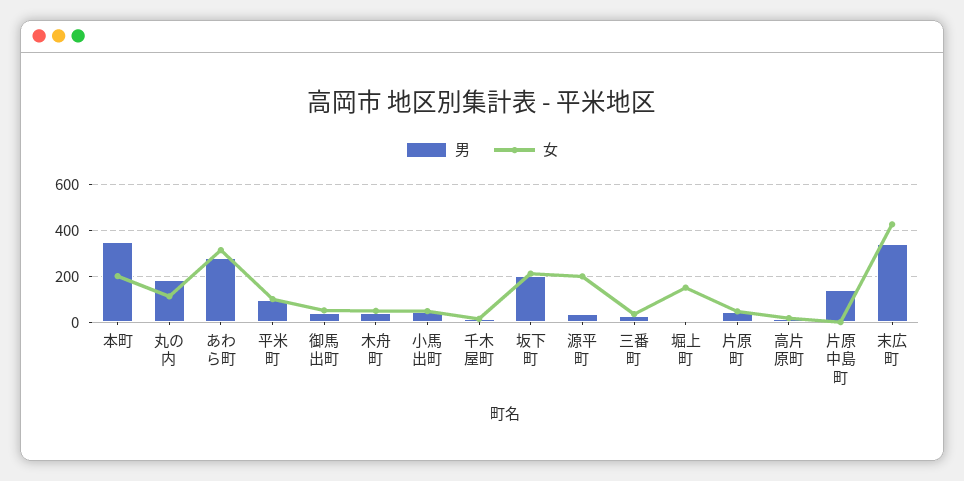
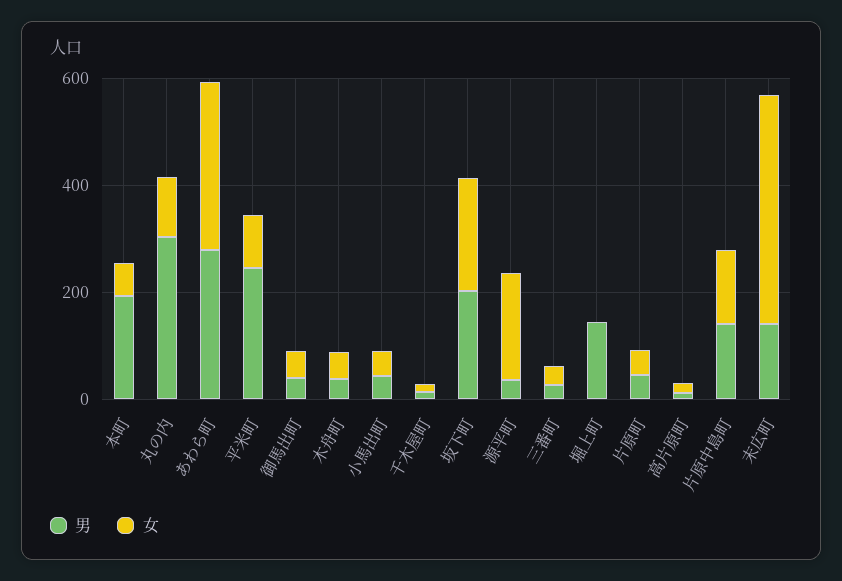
男, 本町: 350 -> 200
女, 本町: 200 -> 50
男, 丸の内: 200 -> 300
男, 平米町: 100 -> 250
男, 堀上町: 0 -> 150
女, 堀上町: 150 -> 0
女, 片原中島町: 0 -> 150
男, 末広町: 350 -> 150

